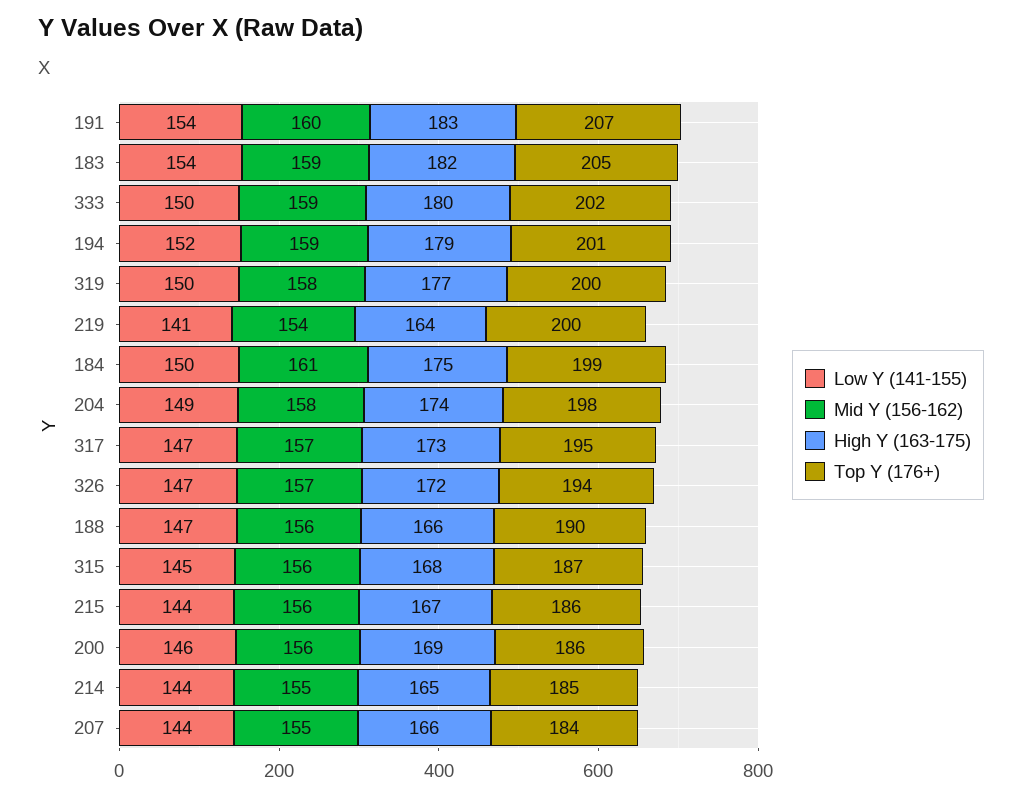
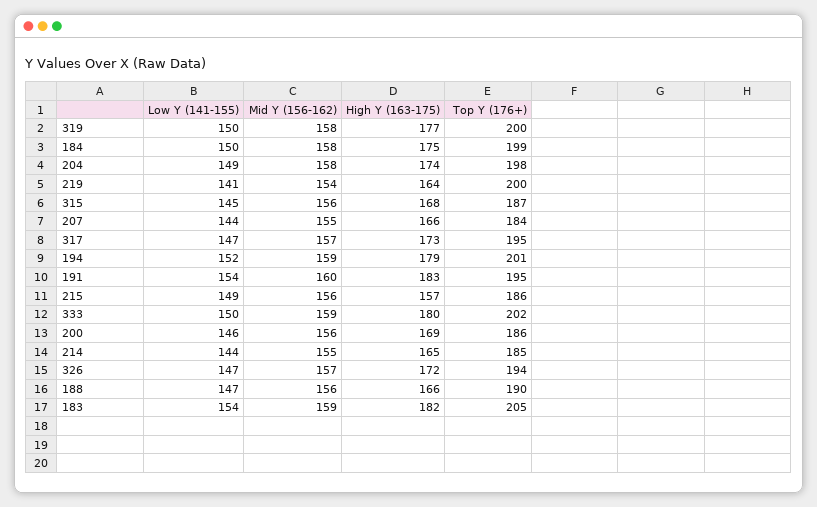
Top Y (176+), 191: 207 -> 195
Mid Y (156-162), 184: 161 -> 158
Low Y (141-155), 215: 144 -> 149
High Y (163-175), 215: 167 -> 157

